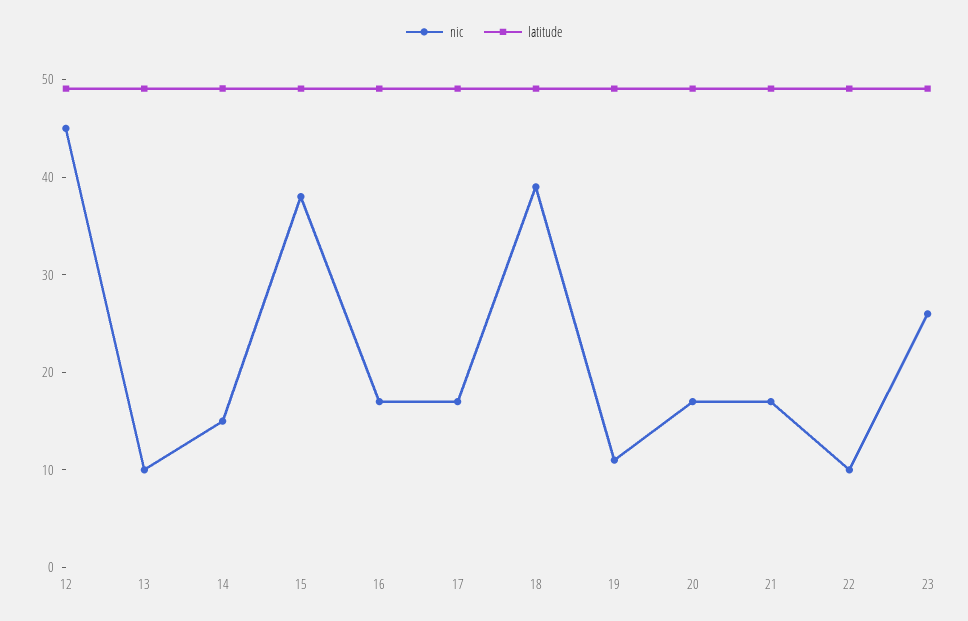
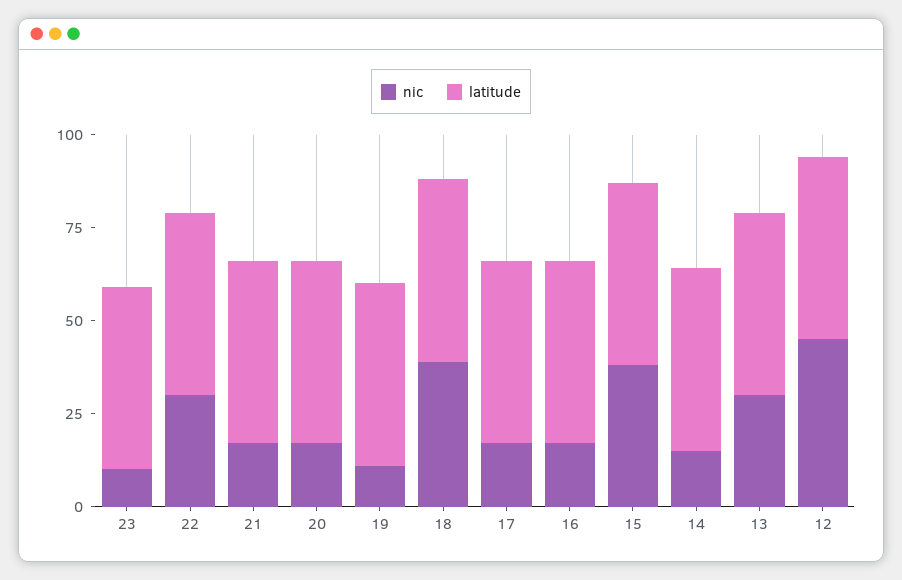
nic, 13: 10 -> 30
nic, 22: 10 -> 30
nic, 23: 26 -> 10

